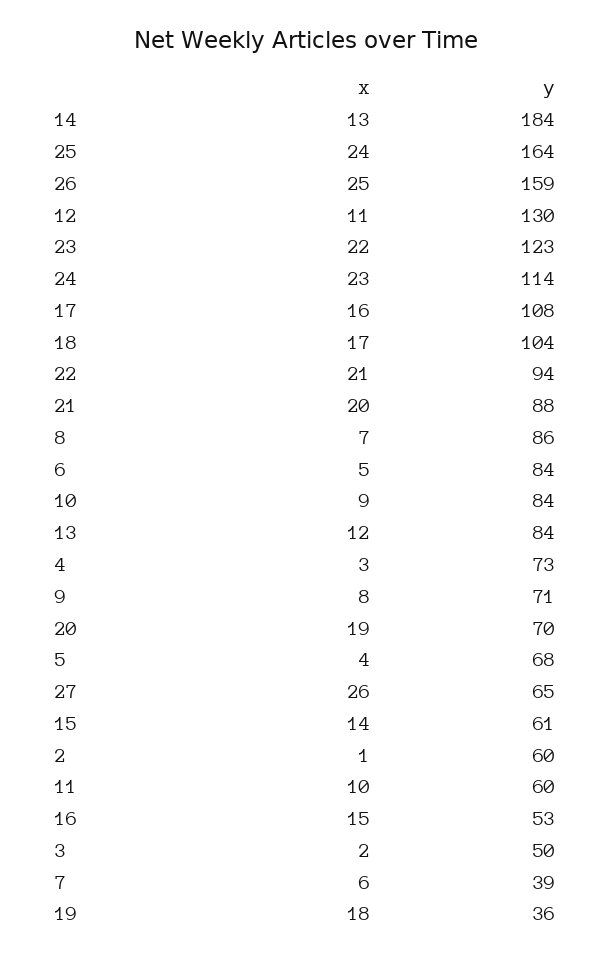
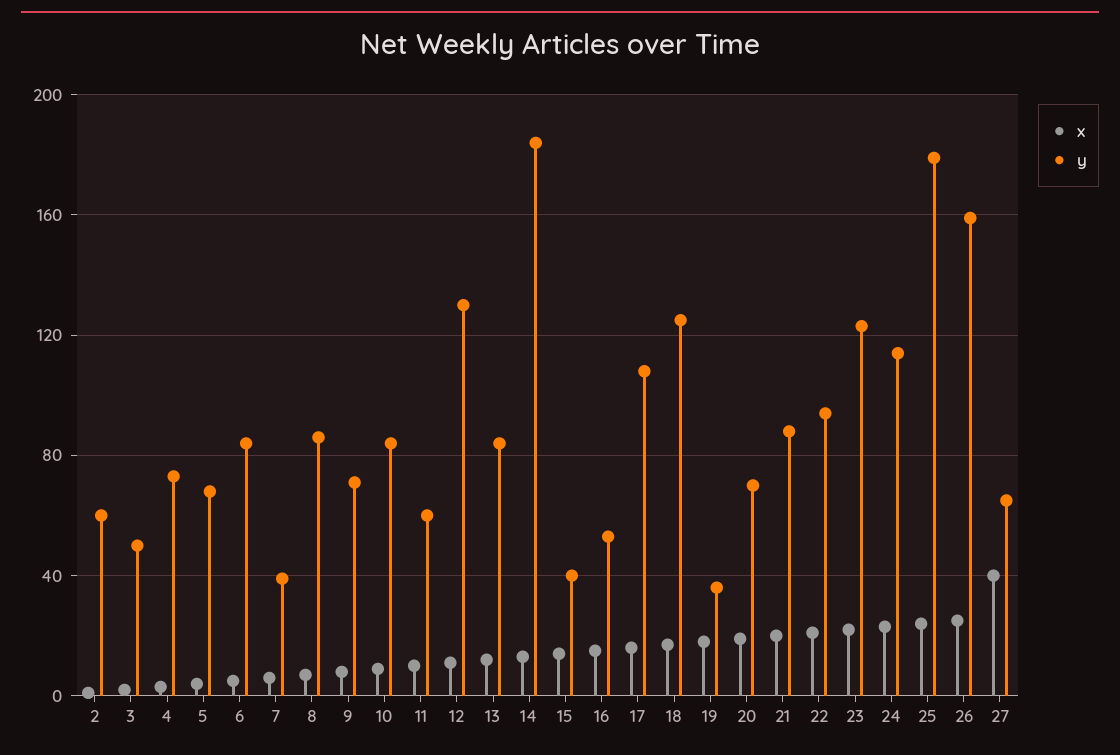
y, 25: 164 -> 180
y, 18: 104 -> 125
x, 27: 26 -> 40
y, 15: 61 -> 40

